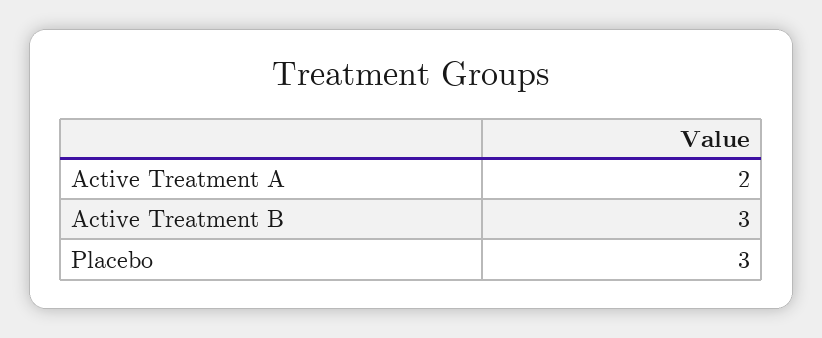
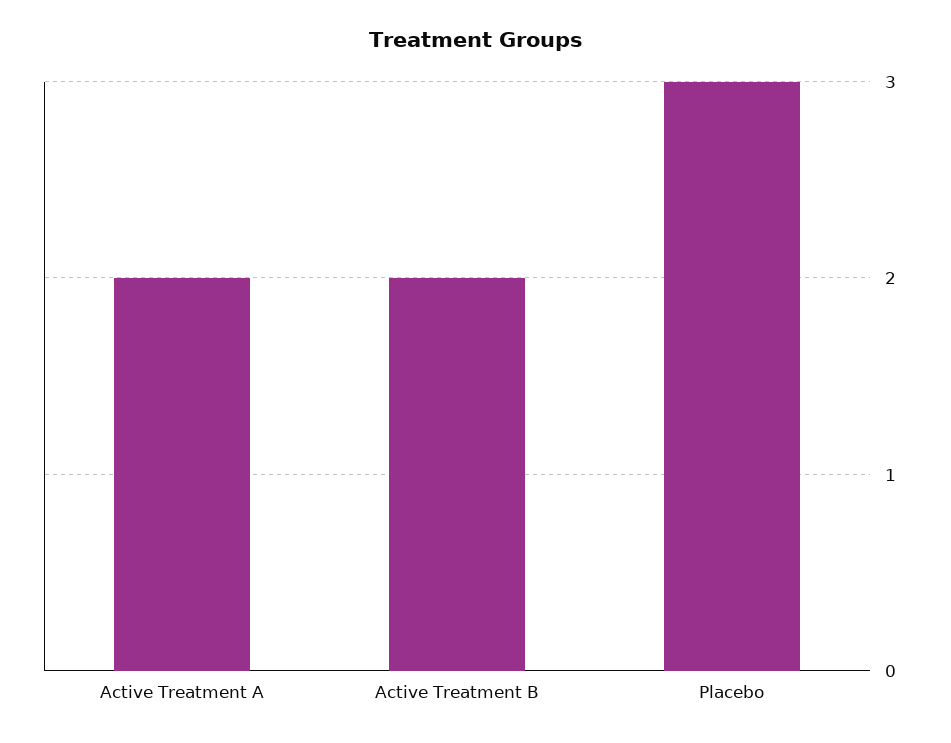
Active Treatment B: 3 -> 2

